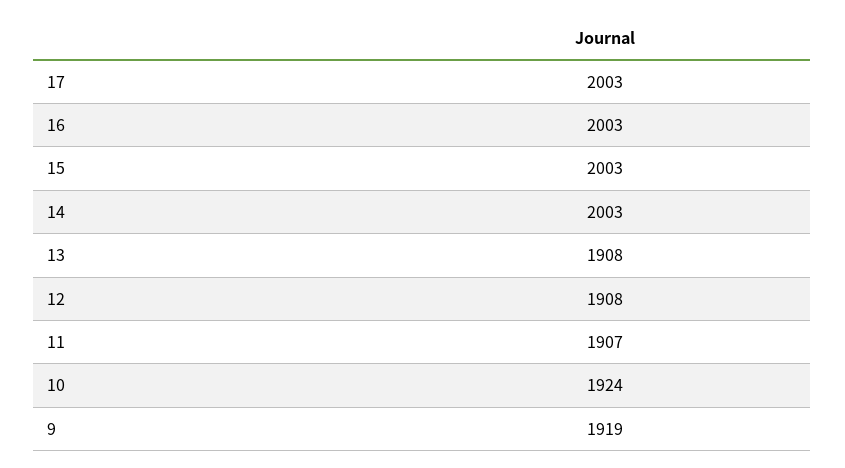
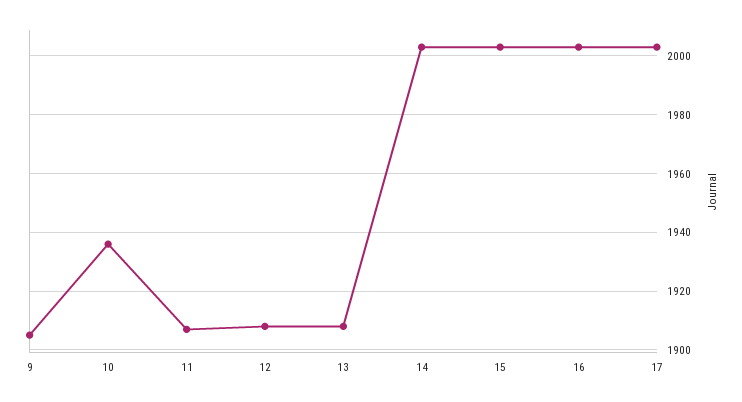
10: 1924 -> 1935
9: 1919 -> 1905

